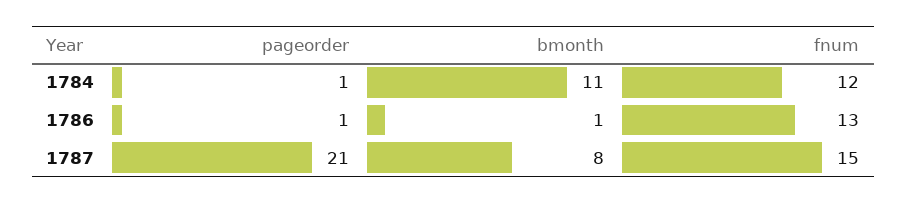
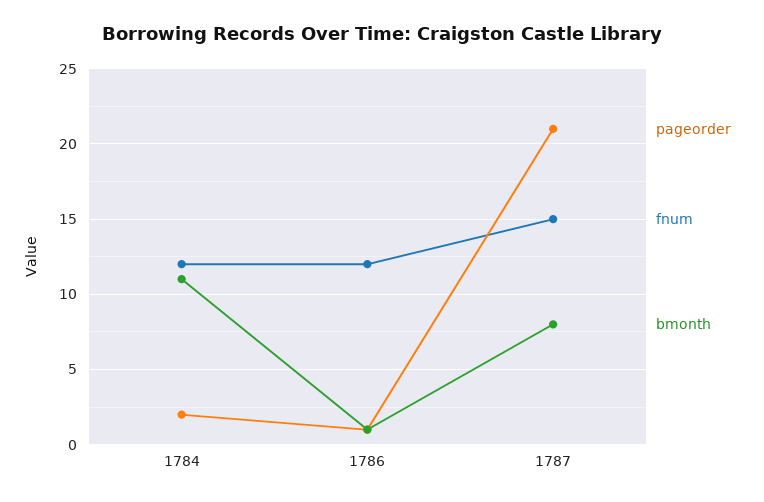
pageorder, 1784: 1 -> 2
fnum, 1786: 13 -> 12

